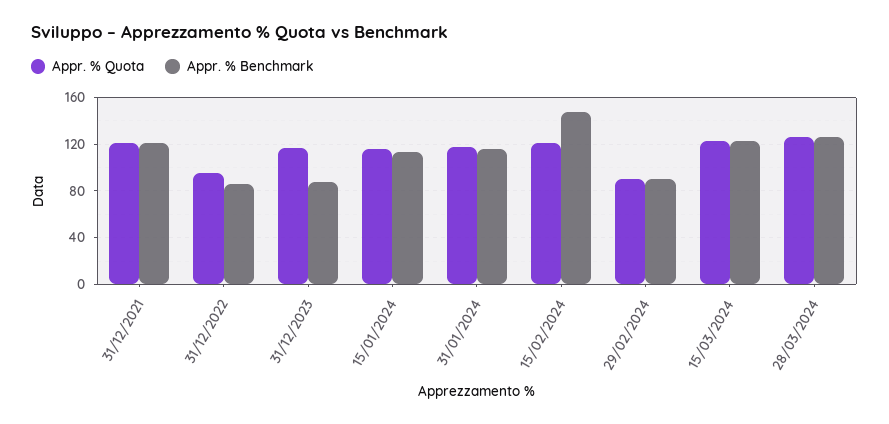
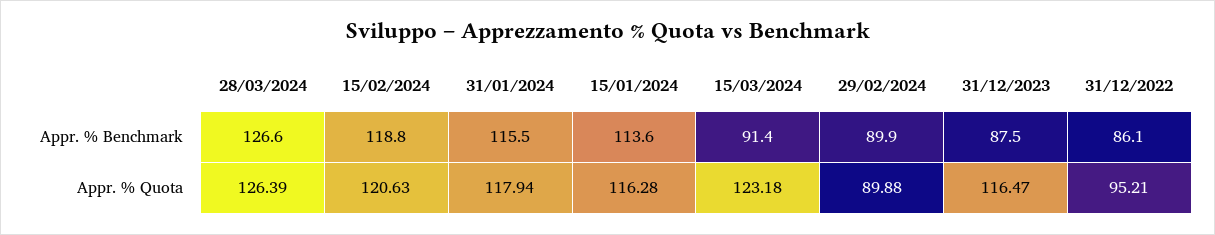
Appr. % Quota, 31/12/2021: 120 -> none
Appr. % Benchmark, 31/12/2021: 120 -> none
Appr. % Benchmark, 15/02/2024: 150 -> 118.8
Appr. % Benchmark, 15/03/2024: 120 -> 91.4

